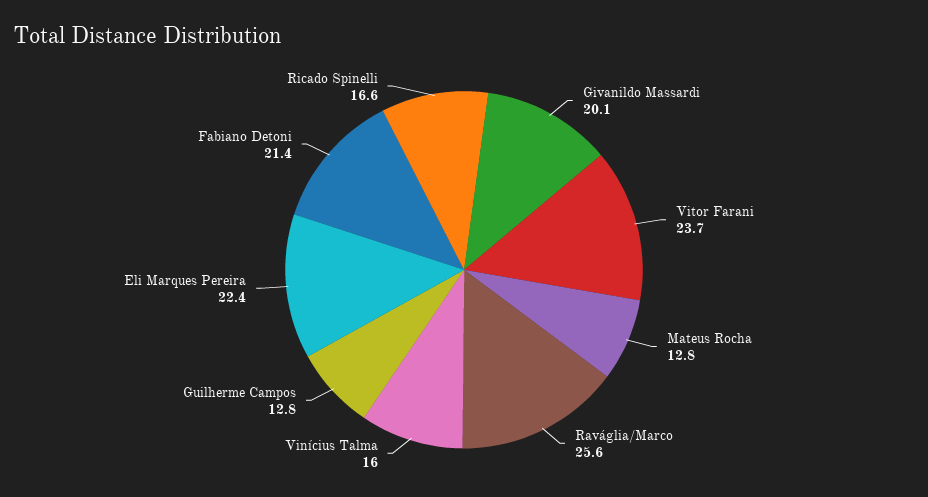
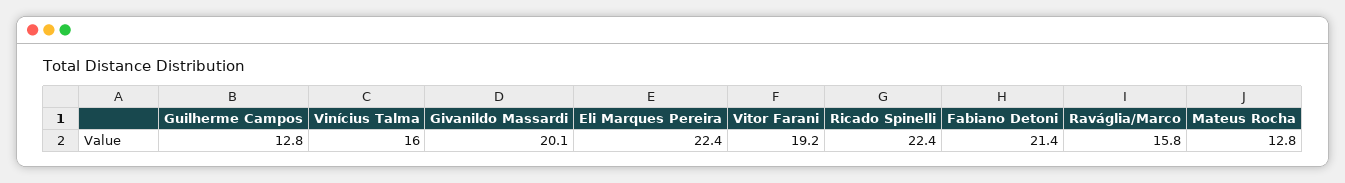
Vitor Farani: 23.7 -> 19.2
Raváglia/Marco: 25.6 -> 15.8
Ricado Spinelli: 16.6 -> 22.4

